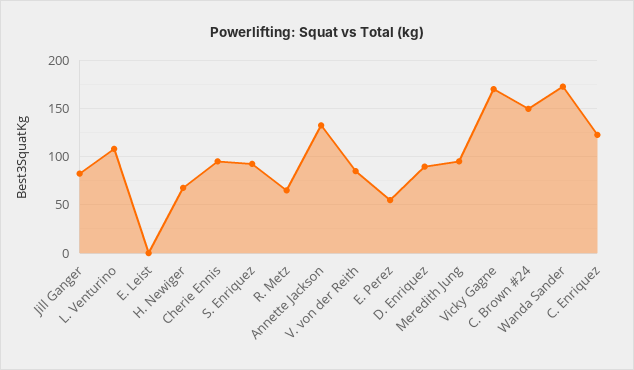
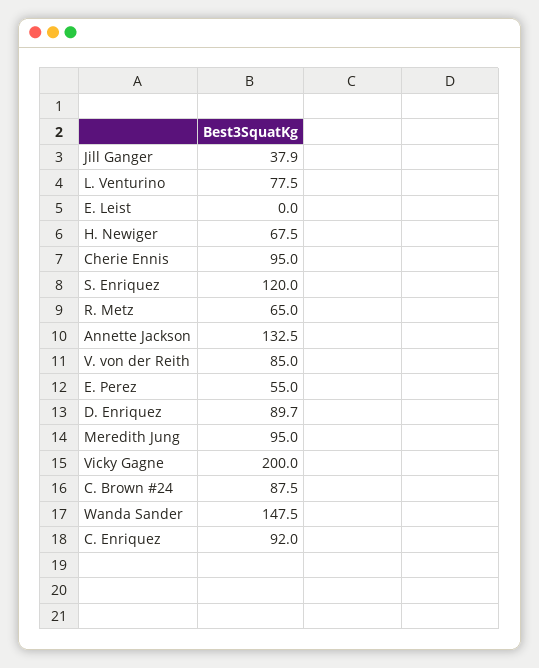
Jill Ganger: 80 -> 37.9
L. Venturino: 110 -> 77.5
S. Enriquez: 90 -> 120
Vicky Gagne: 170 -> 200
C. Brown #24: 150 -> 87.5
Wanda Sander: 170 -> 147.5
C. Enriquez: 120 -> 92

